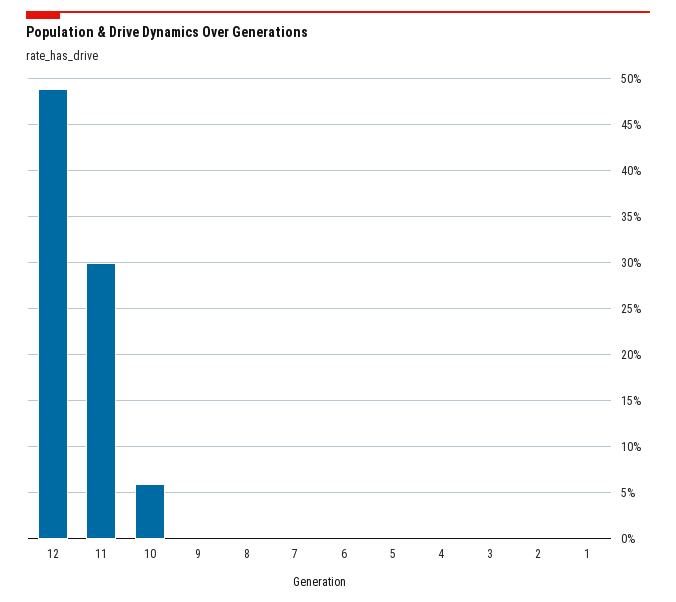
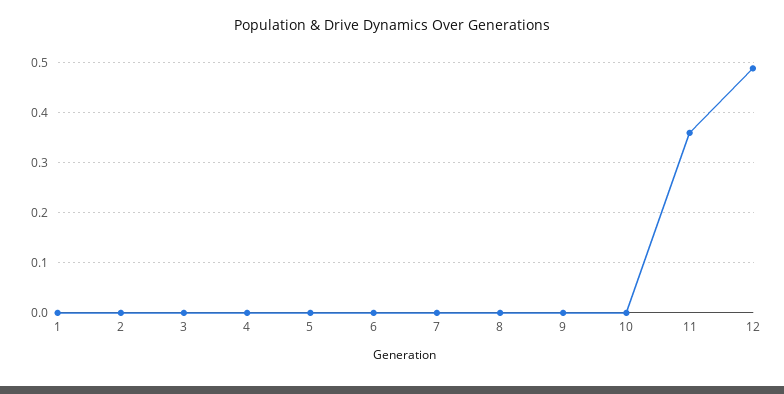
11: 0.3 -> 0.36
10: 0.06 -> 0

